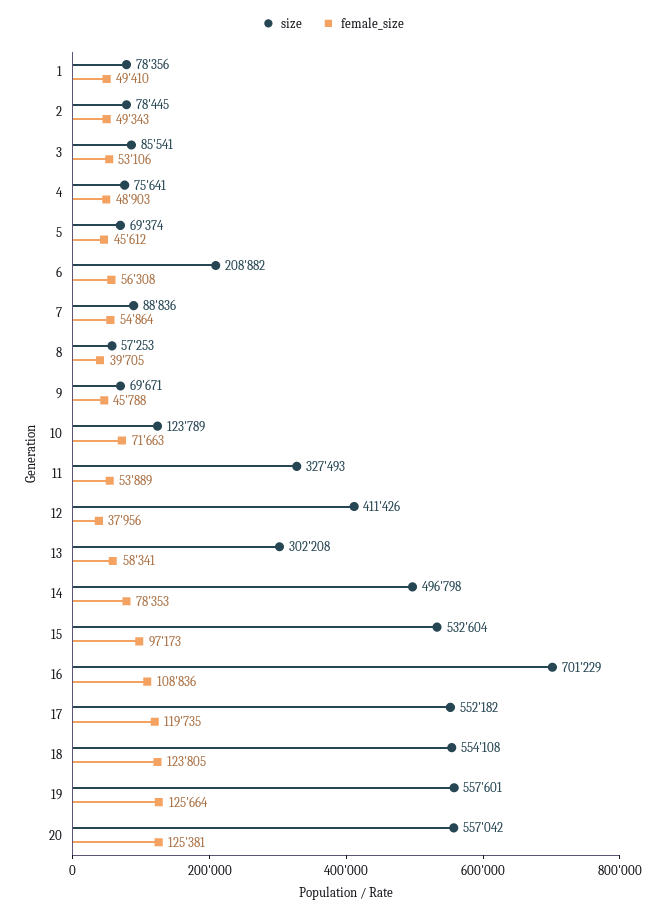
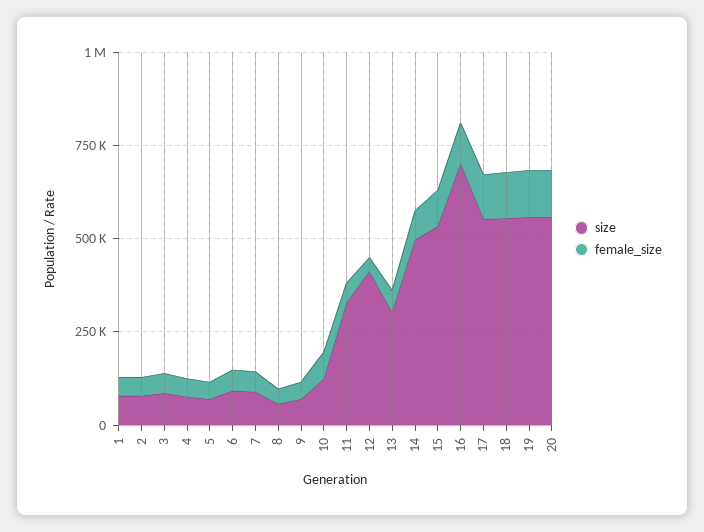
size, 6: 208882 -> 100000

